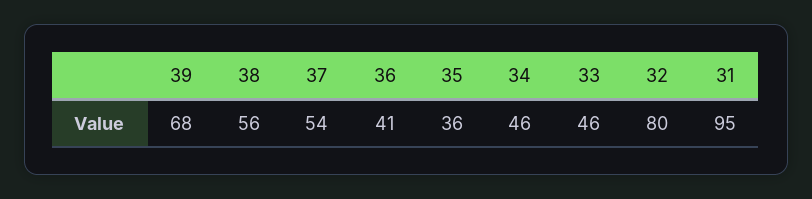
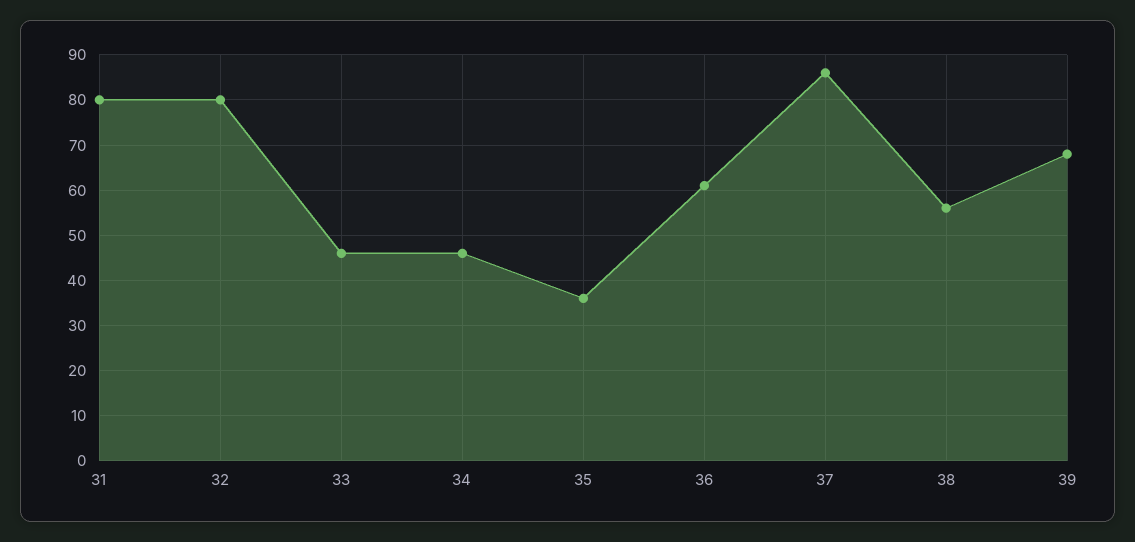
37: 54 -> 85
36: 41 -> 60
31: 95 -> 80

